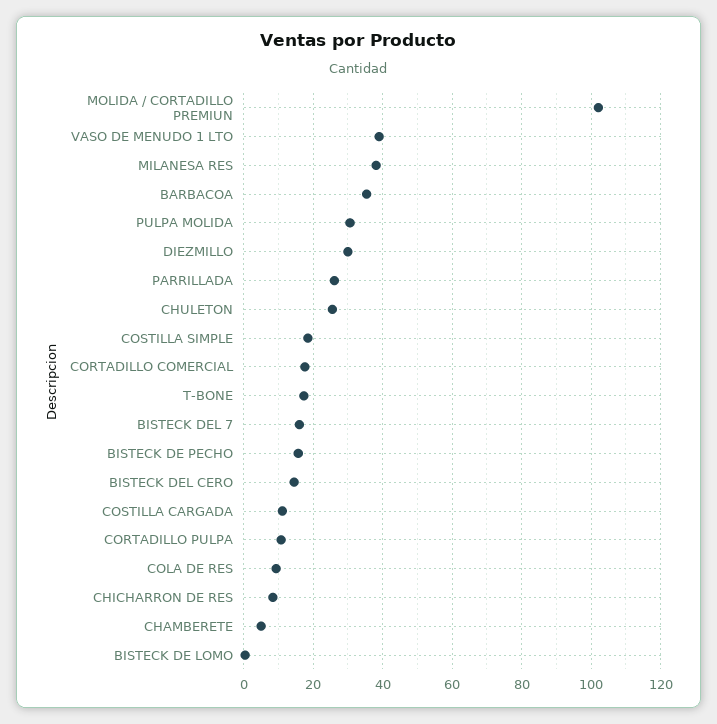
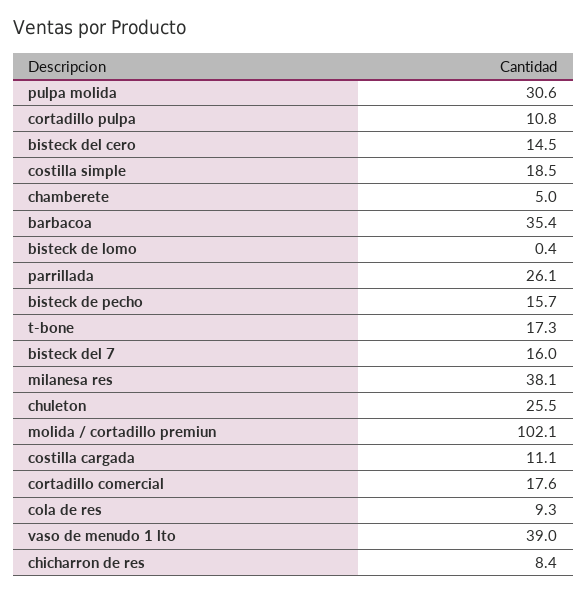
DIEZMILLO: 30 -> none

